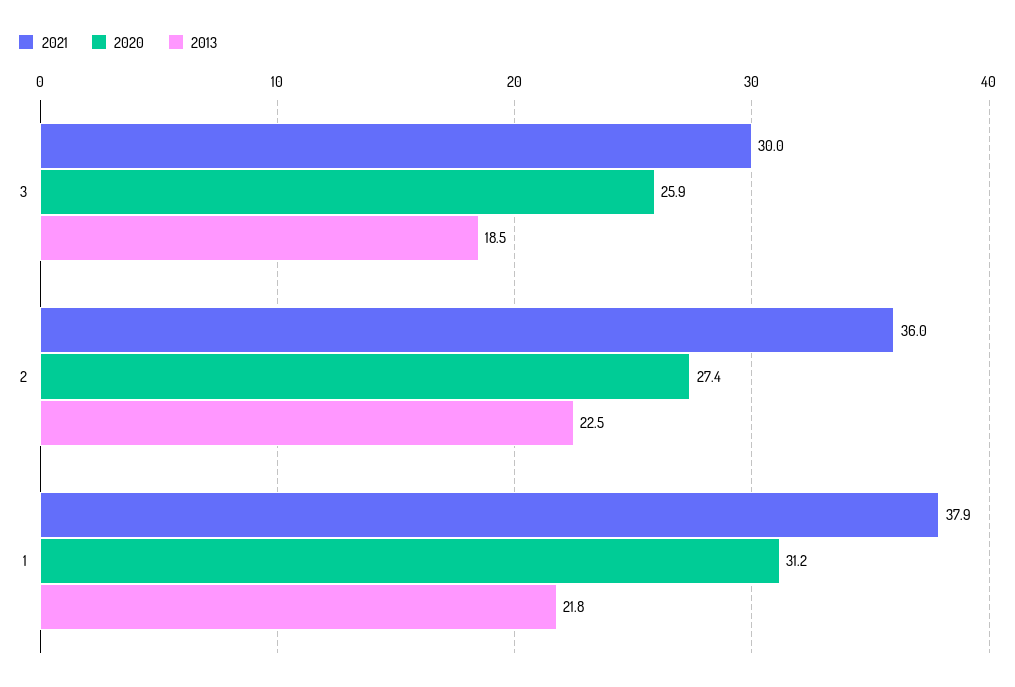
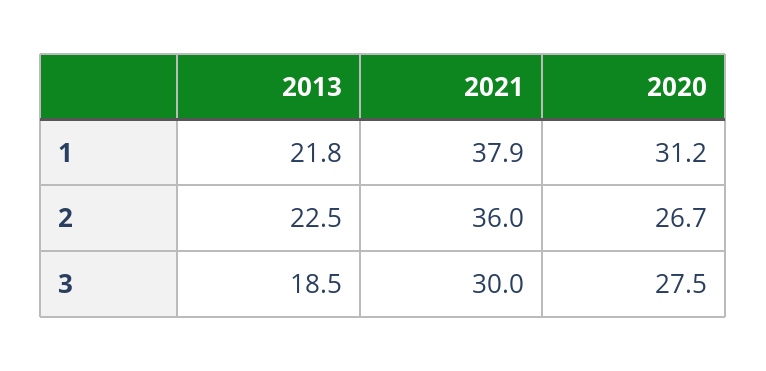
2020, 3: 25.9 -> 27.5
2020, 2: 27.4 -> 26.7

